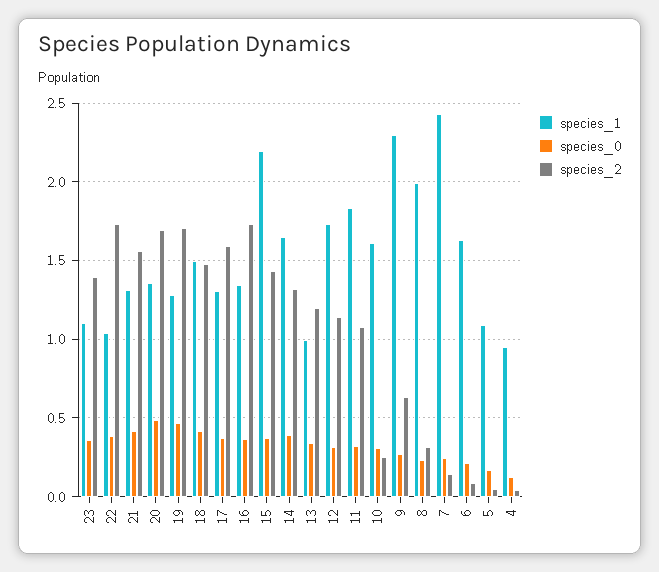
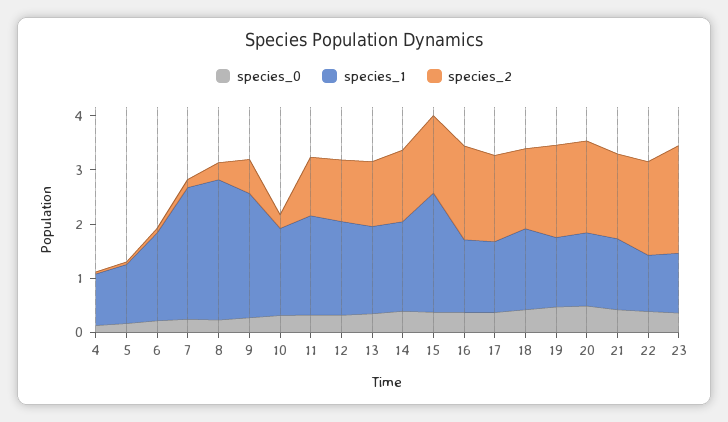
species_2, 23: 1.4 -> 2
species_1, 13: 1 -> 1.6
species_1, 8: 2 -> 2.6

